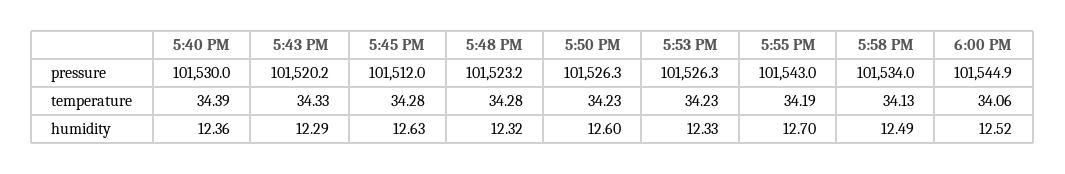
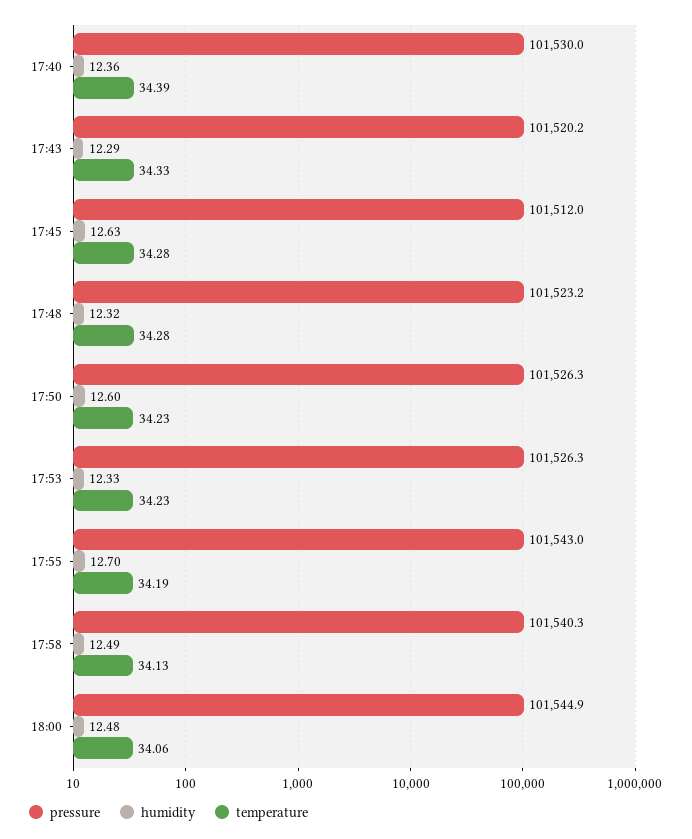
pressure, 5:58 PM: 101534 -> 101540.3
humidity, 6:00 PM: 12.52 -> 12.48

